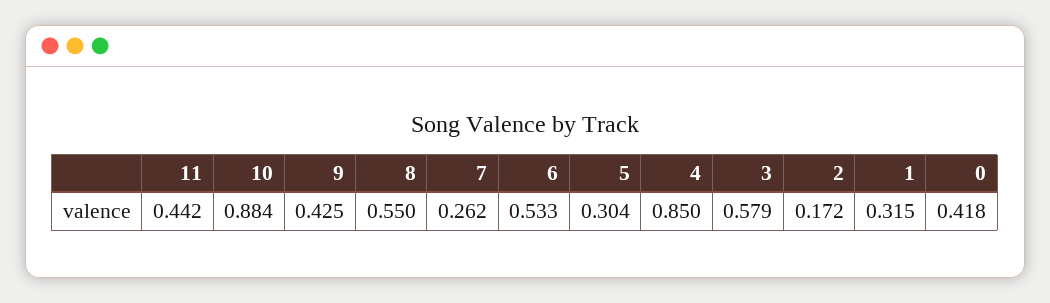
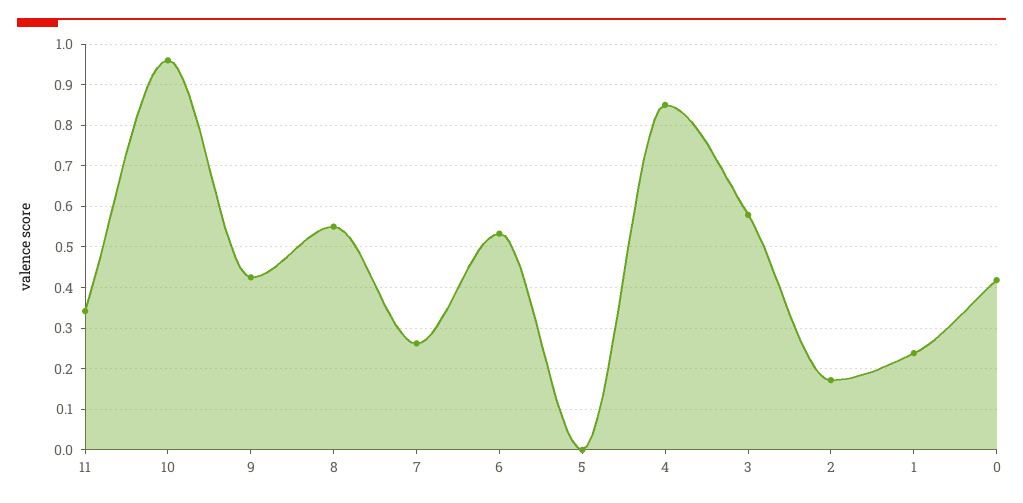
11: 0.442 -> 0.34
10: 0.884 -> 0.96
5: 0.304 -> 0
1: 0.315 -> 0.24

